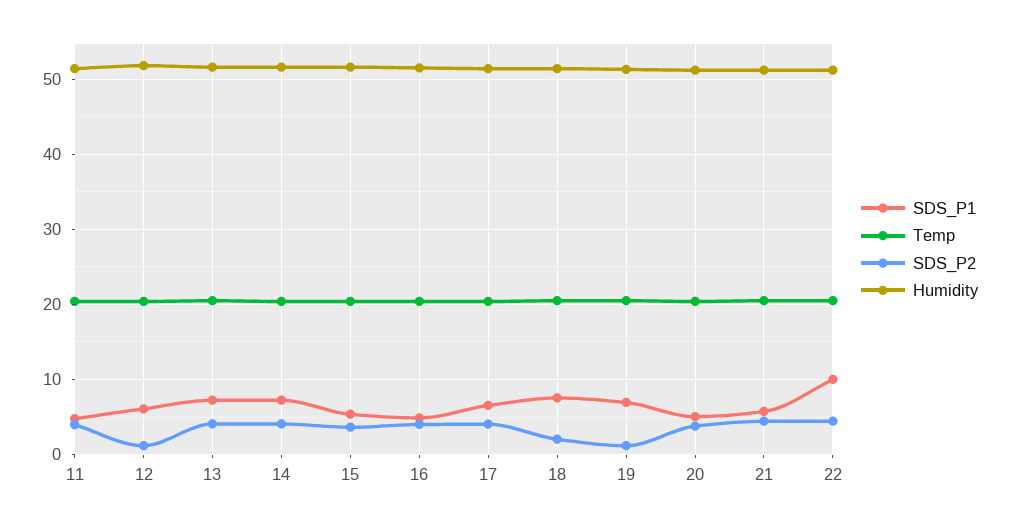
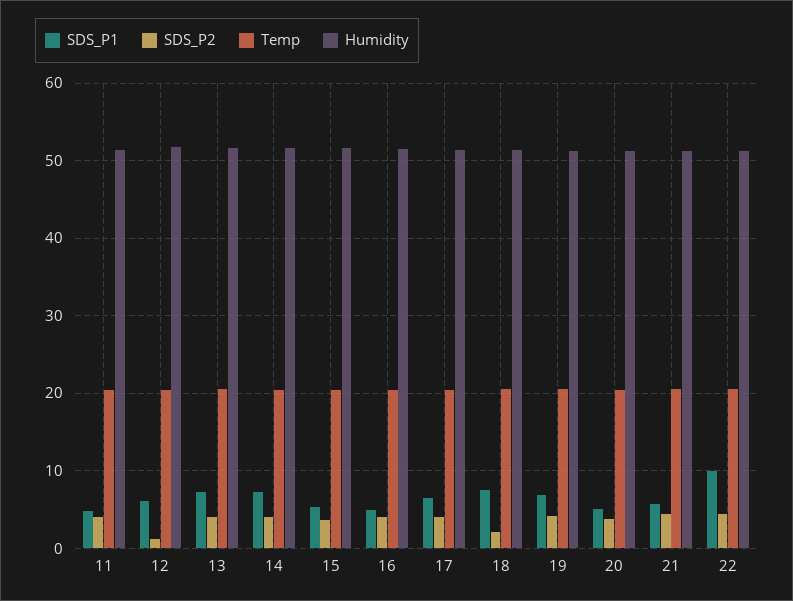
SDS_P2, 19: 1 -> 4

